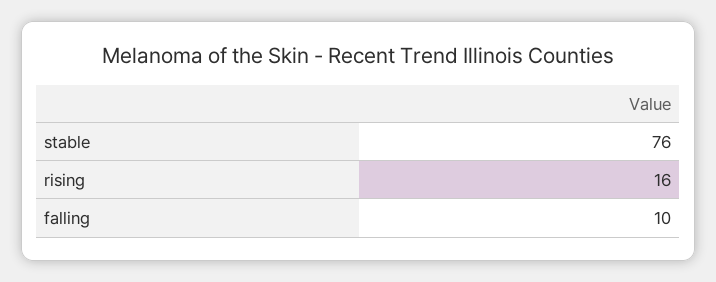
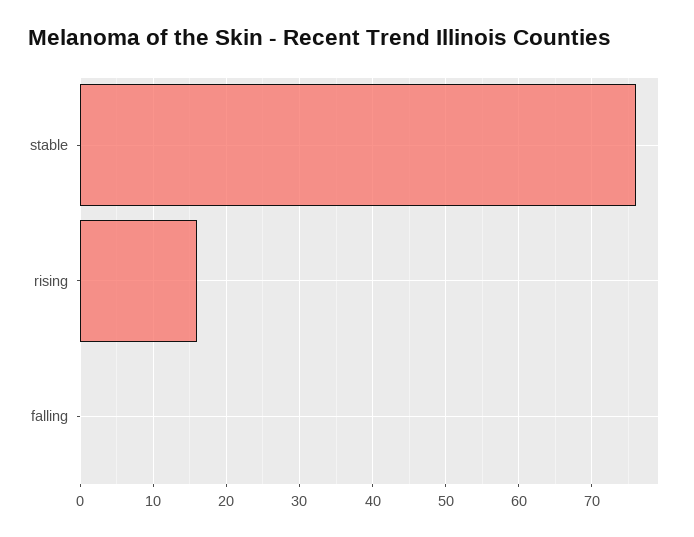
falling: 10 -> 0

